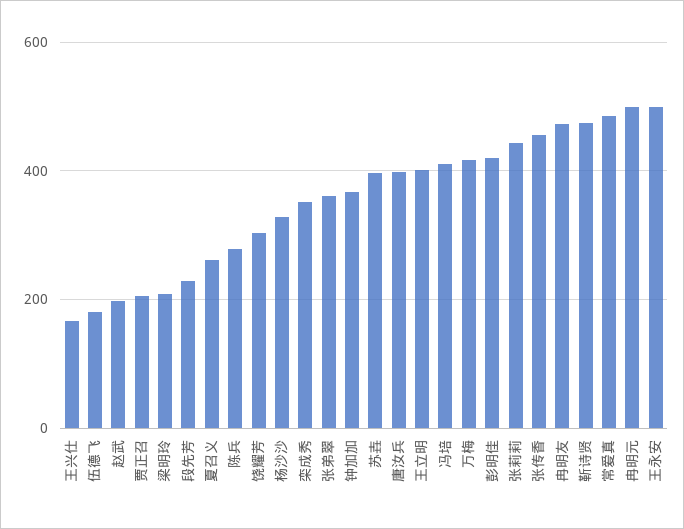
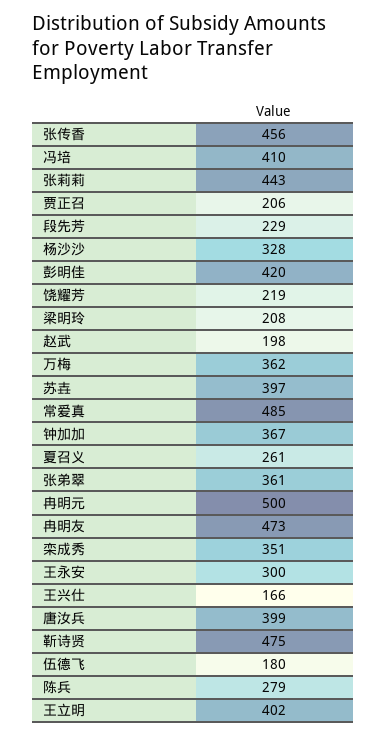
饶耀芳: 300 -> 219
万梅: 420 -> 362
王永安: 500 -> 300

